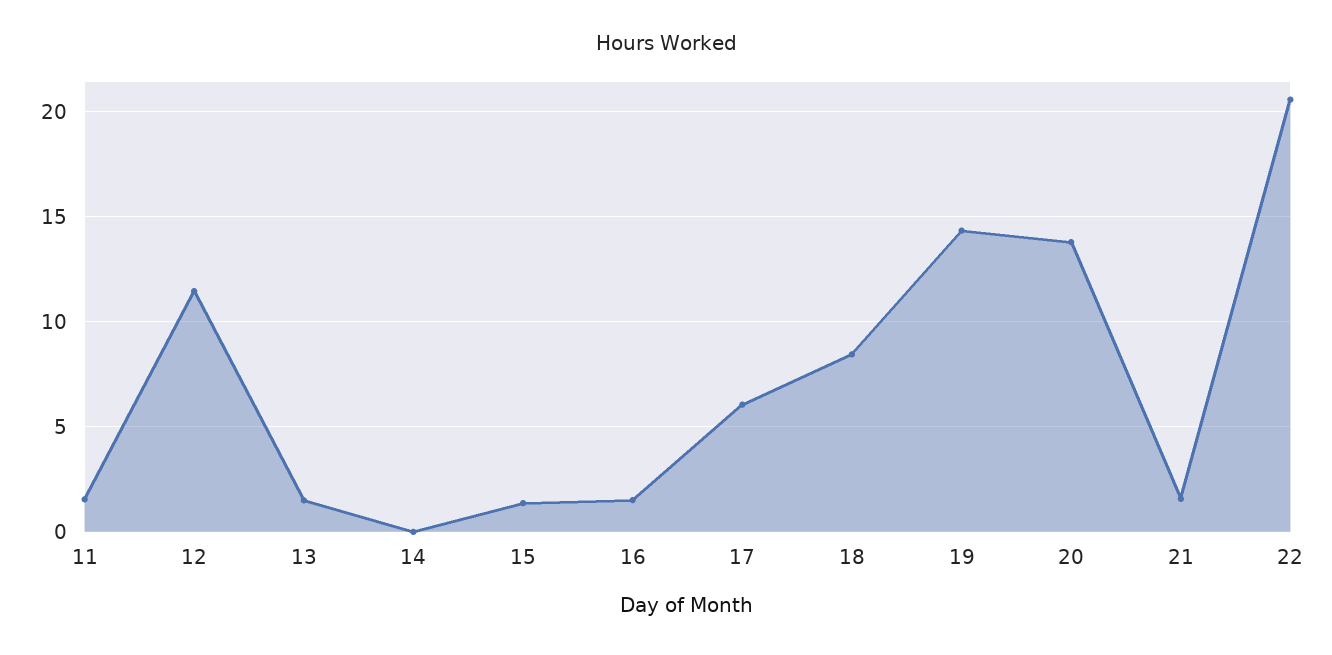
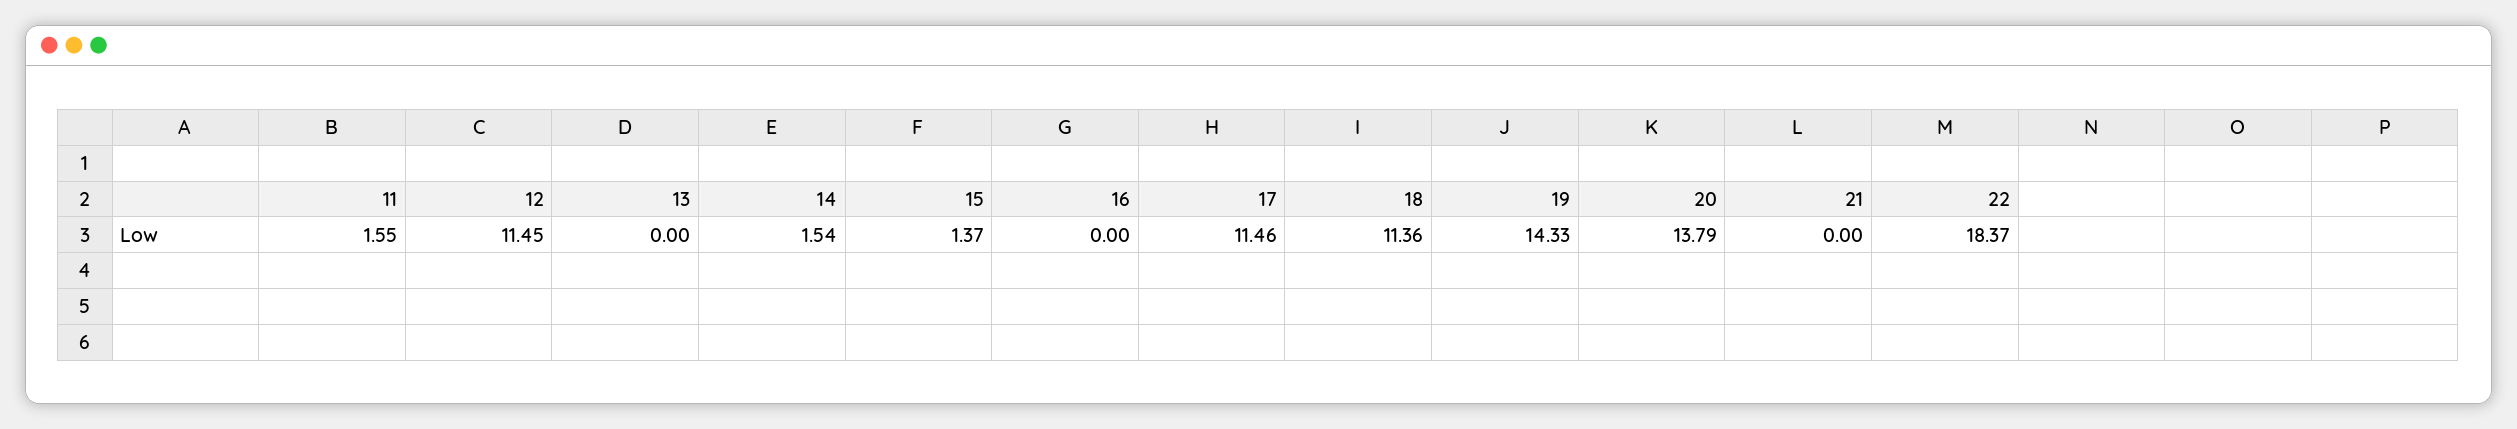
13: 1.5 -> 0
14: 0 -> 1.54
16: 1.5 -> 0
17: 6 -> 11.46
18: 8.5 -> 11.36
21: 1.5 -> 0
22: 20.5 -> 18.37

